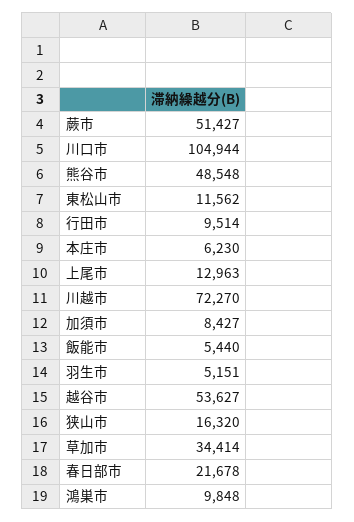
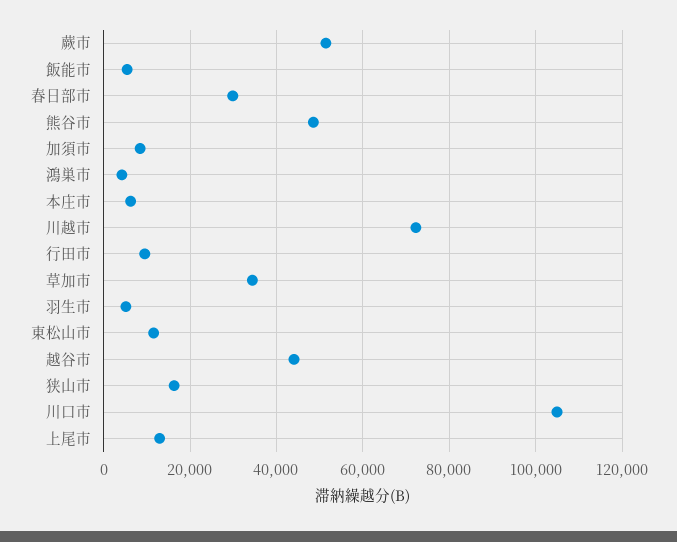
越谷市: 53627 -> 44000
春日部市: 21678 -> 30000
鴻巣市: 9848 -> 4000

